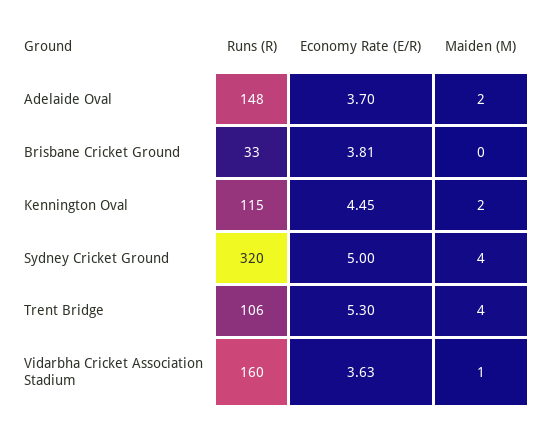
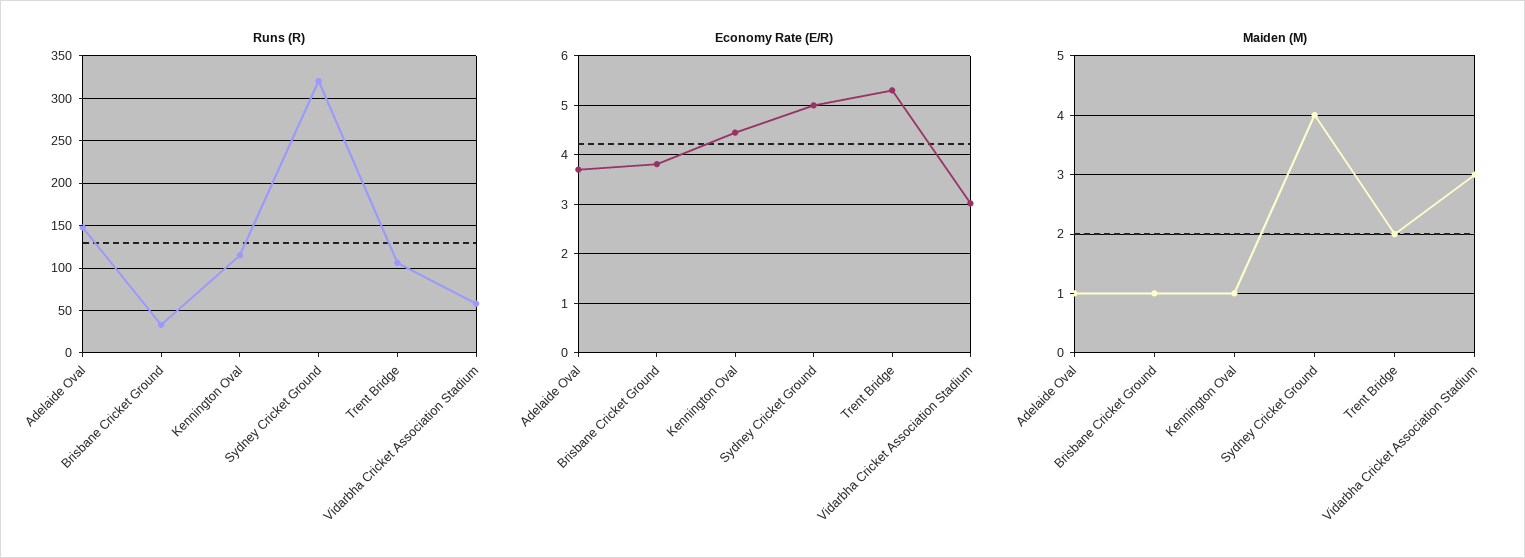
Maiden (M), Adelaide Oval: 2 -> 1
Maiden (M), Brisbane Cricket Ground: 0 -> 1
Maiden (M), Kennington Oval: 2 -> 1
Maiden (M), Trent Bridge: 4 -> 2
Runs (R), Vidarbha Cricket Association Stadium: 160 -> 60
Economy Rate (E/R), Vidarbha Cricket Association Stadium: 3.63 -> 3
Maiden (M), Vidarbha Cricket Association Stadium: 1 -> 3

